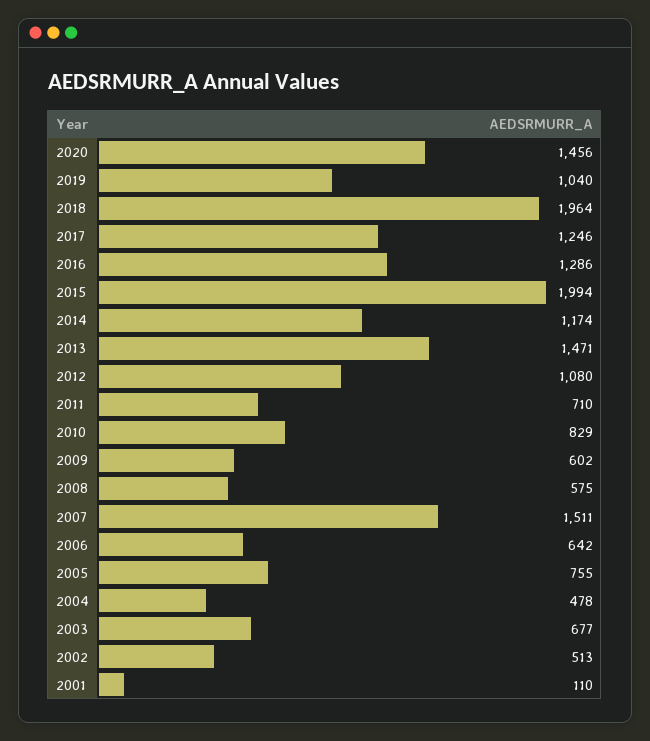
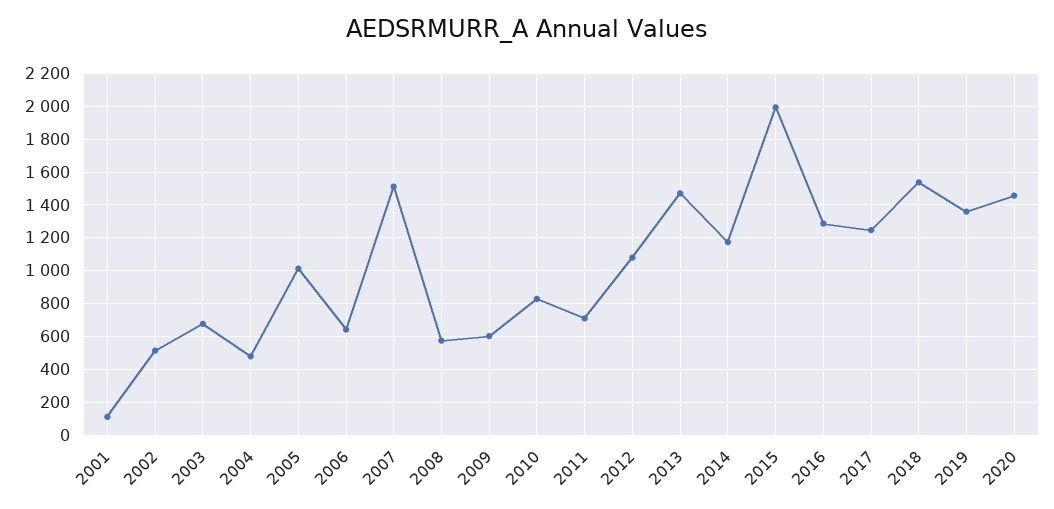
2019: 1040 -> 1350
2018: 1964 -> 1550
2005: 755 -> 1000

